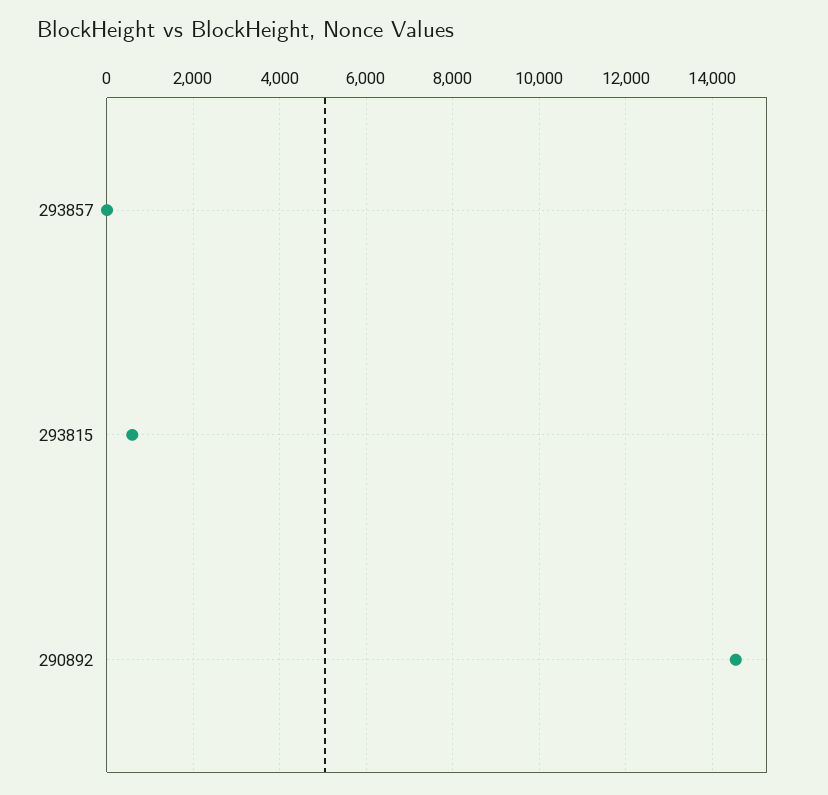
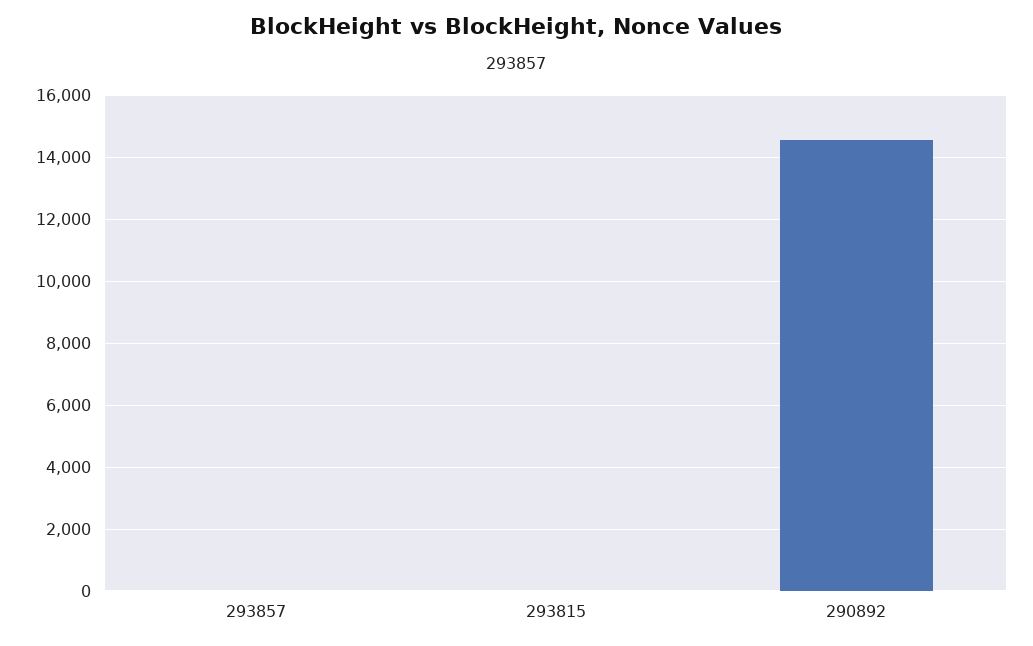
293815: 600 -> 0

